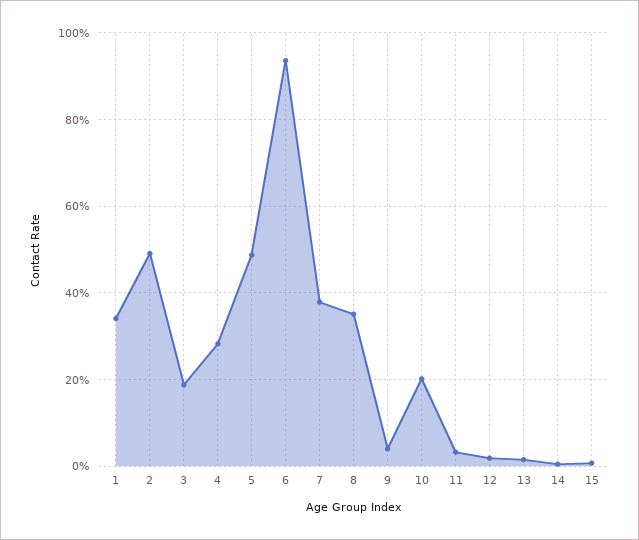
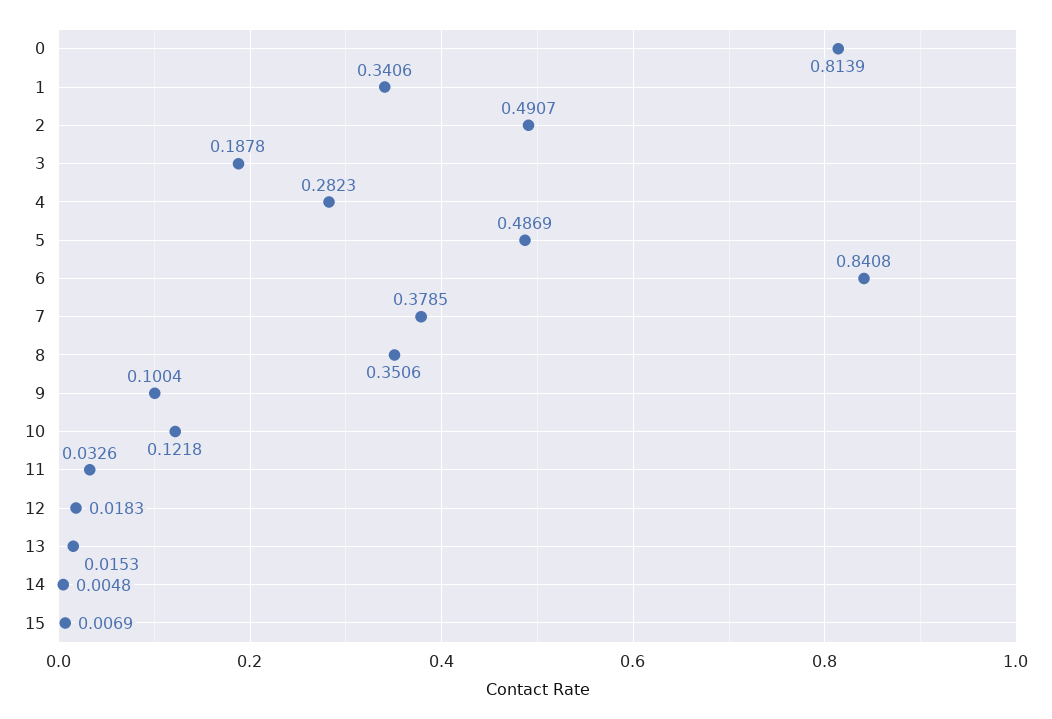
6: 0.94 -> 0.8408
9: 0.04 -> 0.1004
10: 0.2 -> 0.1218
0: none -> 0.8139

